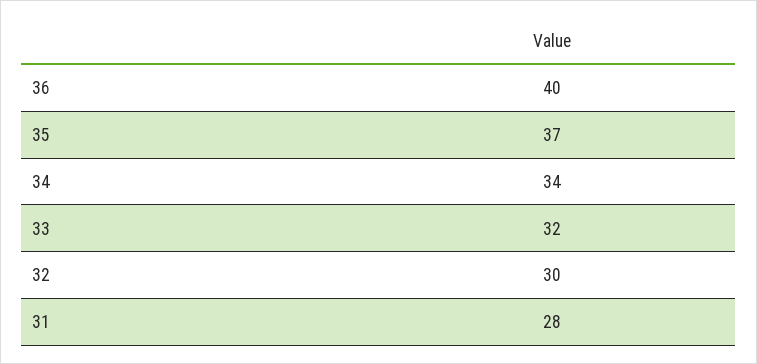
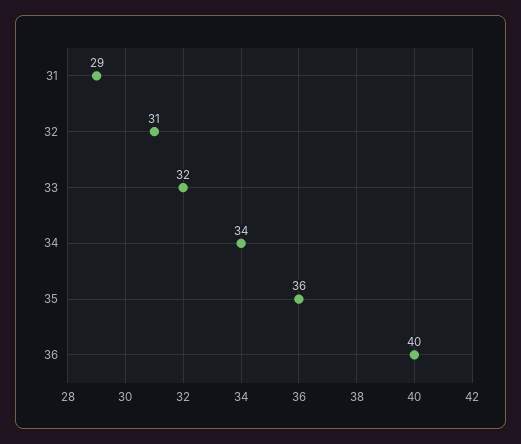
35: 37 -> 36
32: 30 -> 31
31: 28 -> 29

